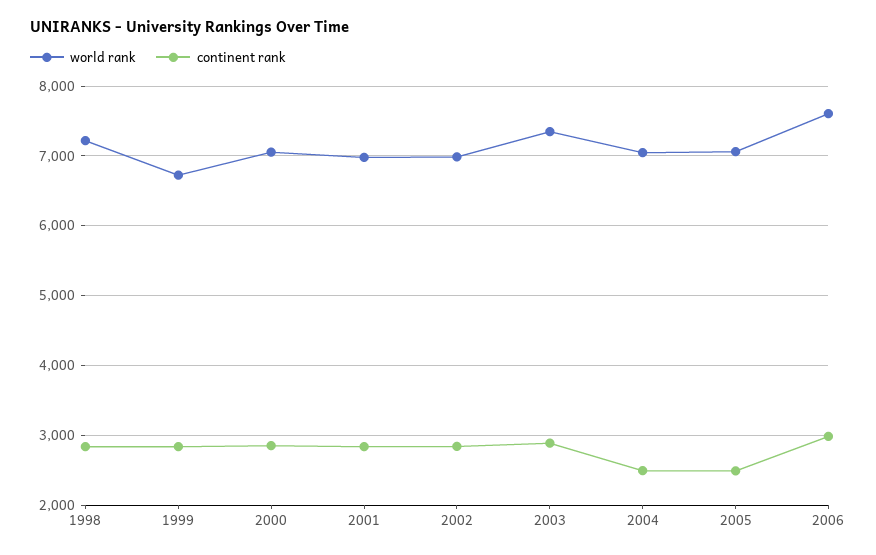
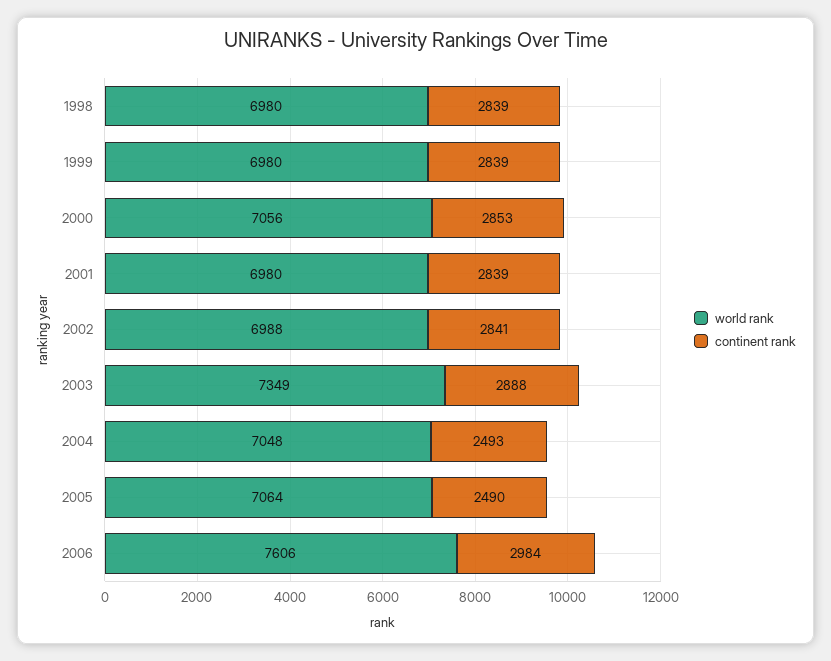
world rank, 1998: 7200 -> 6980
world rank, 1999: 6700 -> 6980

